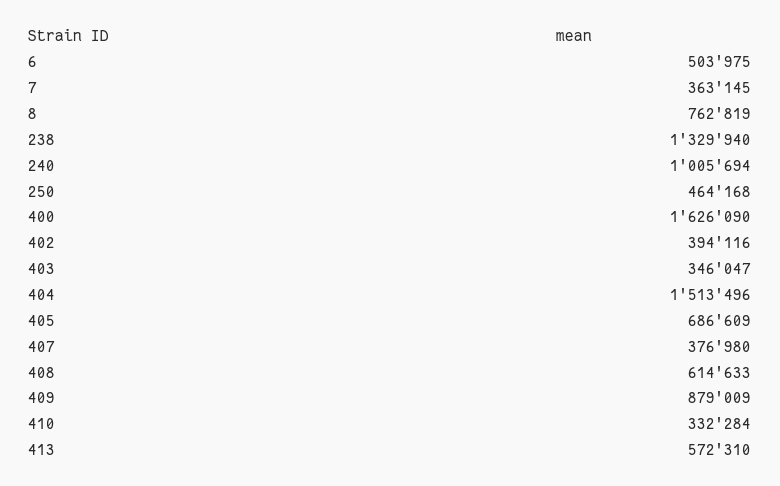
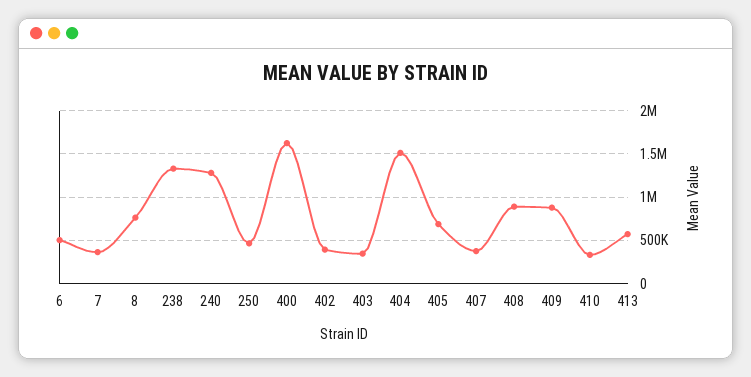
240: 1005694 -> 1300000
408: 614633 -> 900000

